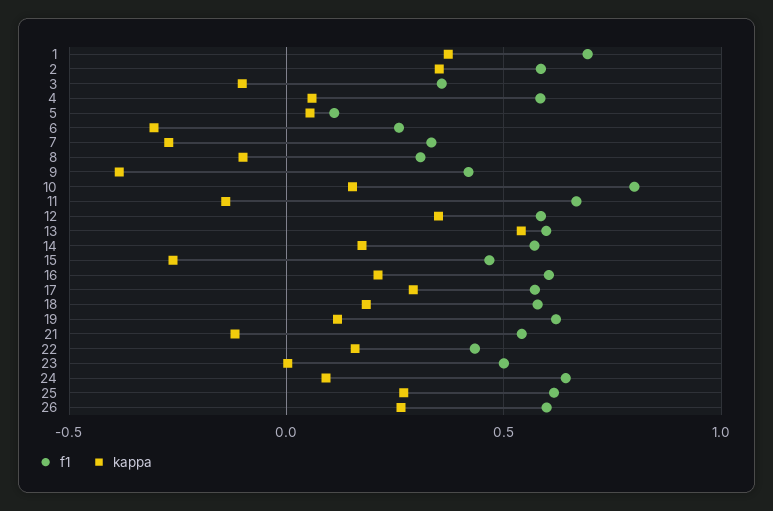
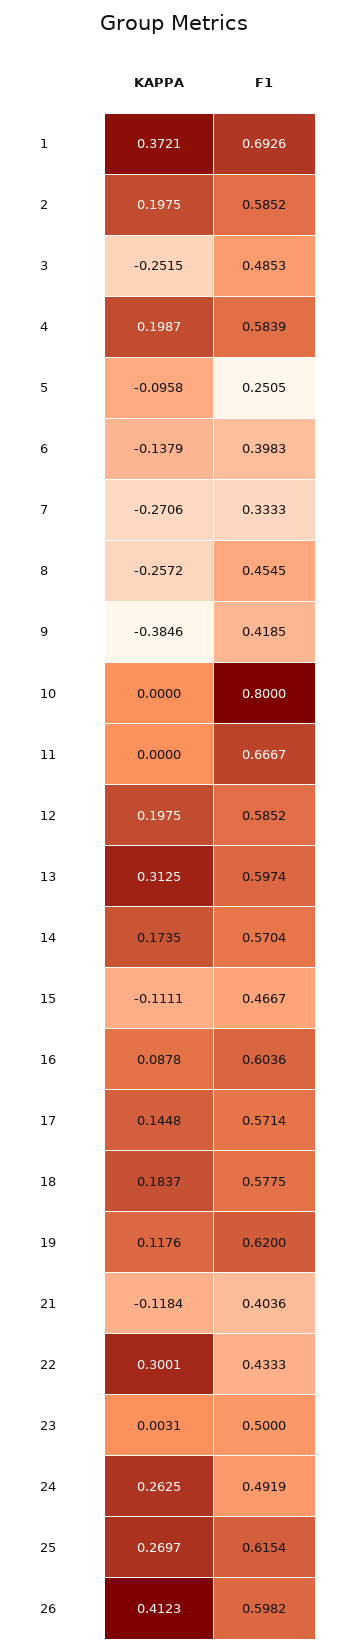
kappa, 2: 0.35 -> 0.1975
f1, 3: 0.35 -> 0.4853
kappa, 3: -0.1 -> -0.2515
kappa, 4: 0.05 -> 0.1987
f1, 5: 0.1 -> 0.2505
kappa, 5: 0.05 -> -0.0958
f1, 6: 0.25 -> 0.3983
kappa, 6: -0.3 -> -0.1379
f1, 8: 0.3 -> 0.4545
kappa, 8: -0.1 -> -0.2572
kappa, 10: 0.15 -> 0
kappa, 11: -0.15 -> 0
kappa, 12: 0.35 -> 0.1975
kappa, 13: 0.55 -> 0.3125
kappa, 15: -0.25 -> -0.1111
kappa, 16: 0.2 -> 0.0878
kappa, 17: 0.3 -> 0.1448
f1, 21: 0.55 -> 0.4036
kappa, 22: 0.15 -> 0.3001
f1, 24: 0.65 -> 0.4919
kappa, 24: 0.1 -> 0.2625
kappa, 26: 0.25 -> 0.4123

